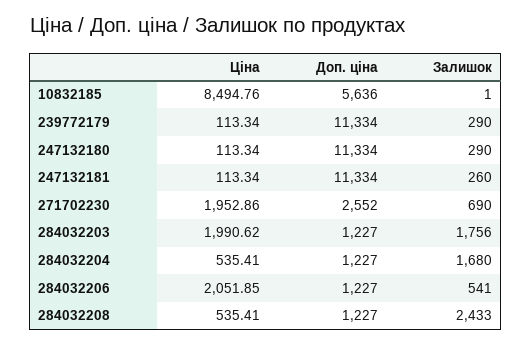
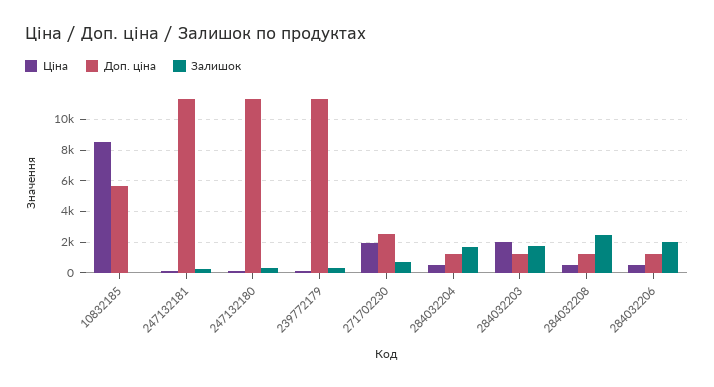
Ціна, 284032206: 2051.85 -> 500
Залишок, 284032206: 541 -> 2000

